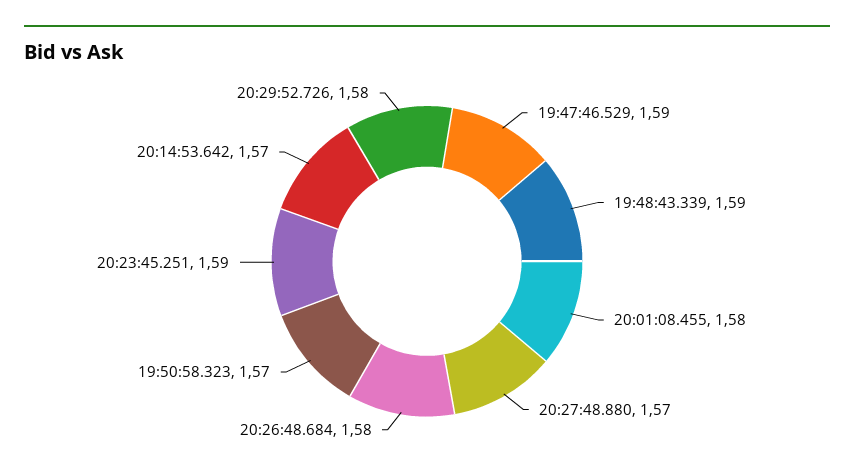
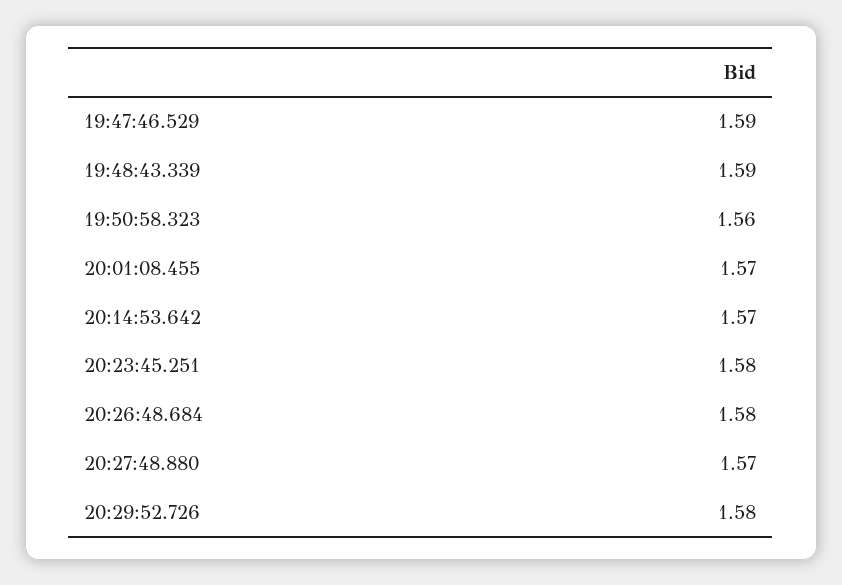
20:01:08.455: 1.58 -> 1.57
19:50:58.323: 1.57 -> 1.56
20:23:45.251: 1.59 -> 1.58

